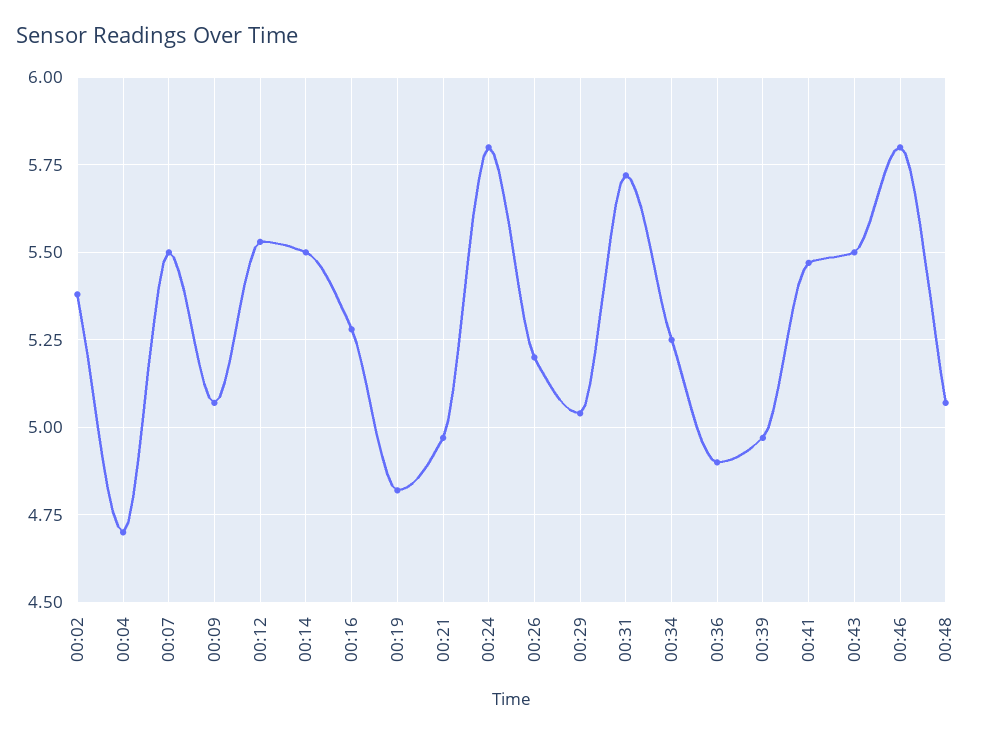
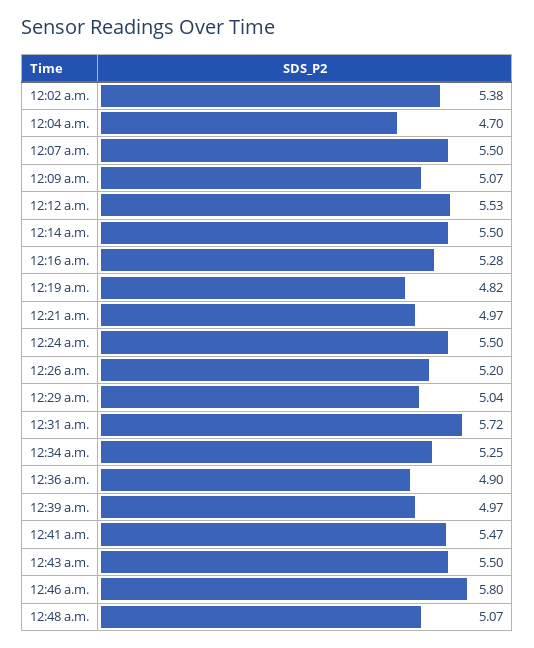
00:24: 5.8 -> 5.5

